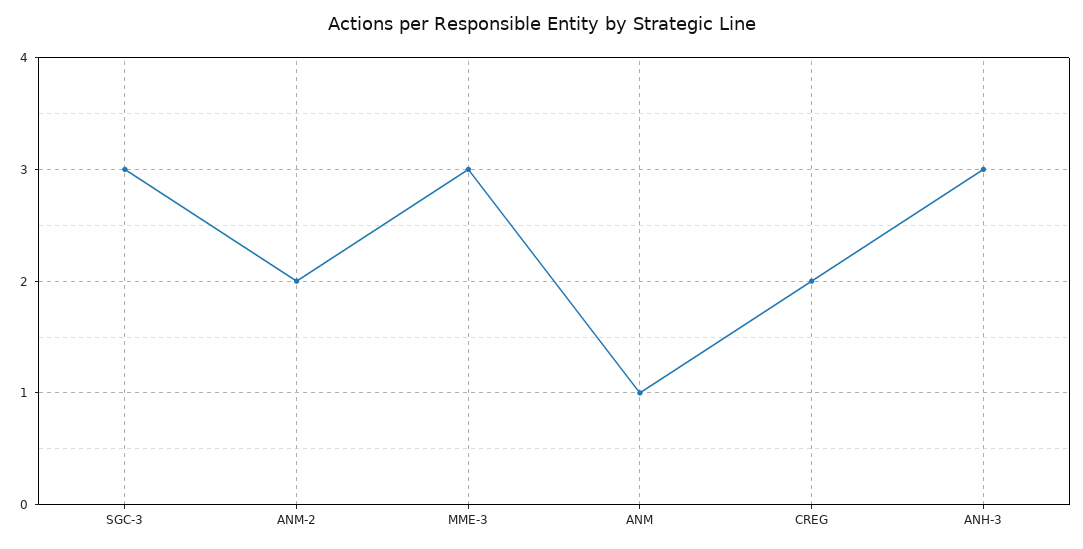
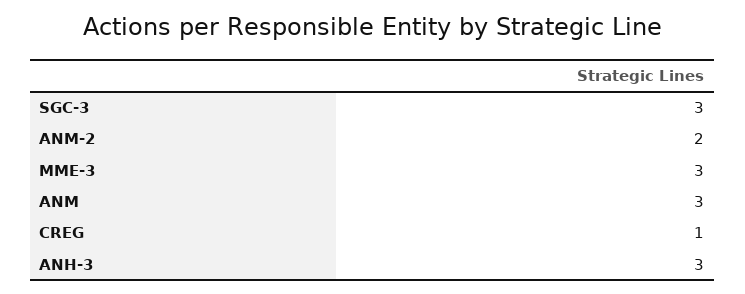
ANM: 1 -> 3
CREG: 2 -> 1

